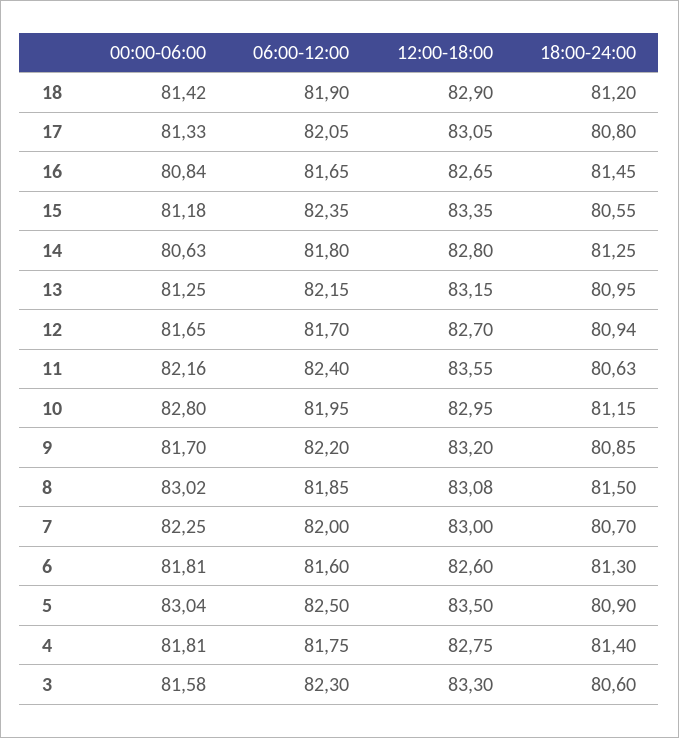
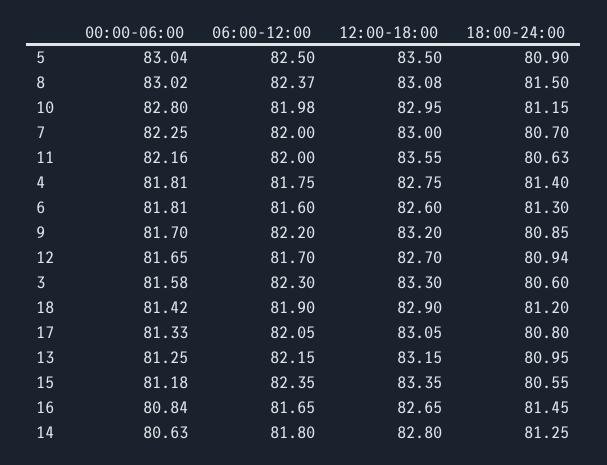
06:00-12:00, 11: 82.4 -> 82
06:00-12:00, 10: 81.95 -> 81.98
06:00-12:00, 8: 81.85 -> 82.37

